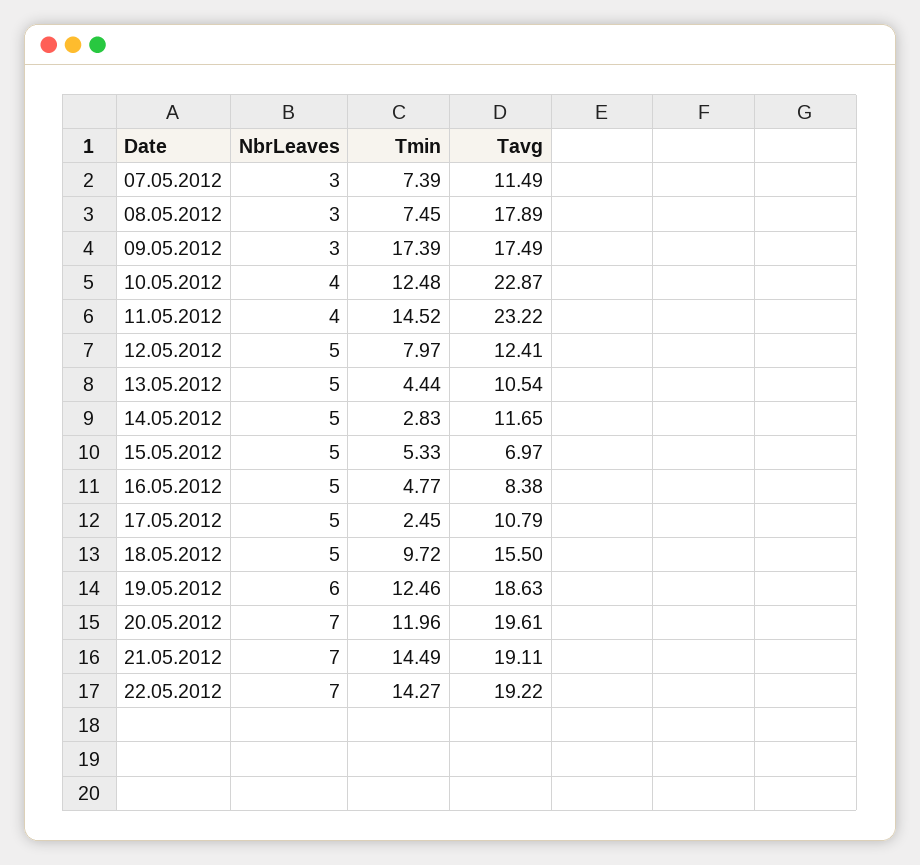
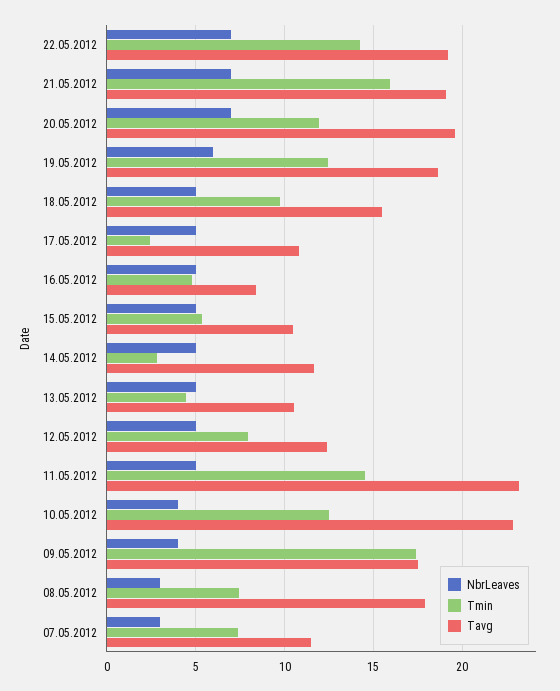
NbrLeaves, 09.05.2012: 3 -> 4
NbrLeaves, 11.05.2012: 4 -> 5
Tavg, 15.05.2012: 6.97 -> 10.5
Tmin, 21.05.2012: 14.49 -> 16

